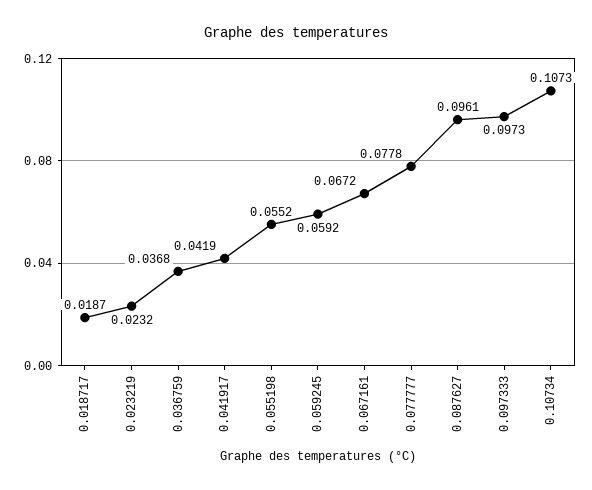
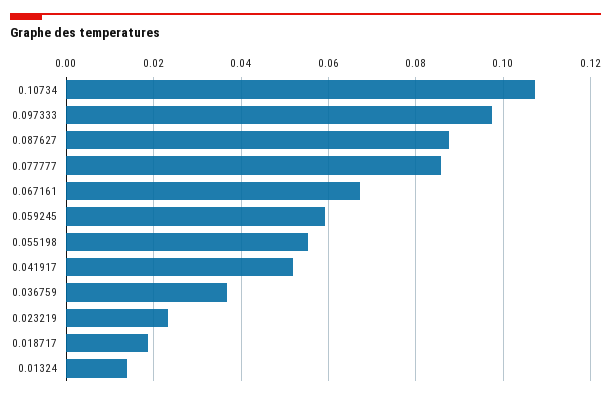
0.041917: 0.0419 -> 0.052
0.077777: 0.0778 -> 0.086
0.087627: 0.0961 -> 0.088
0.01324: none -> 0.014

